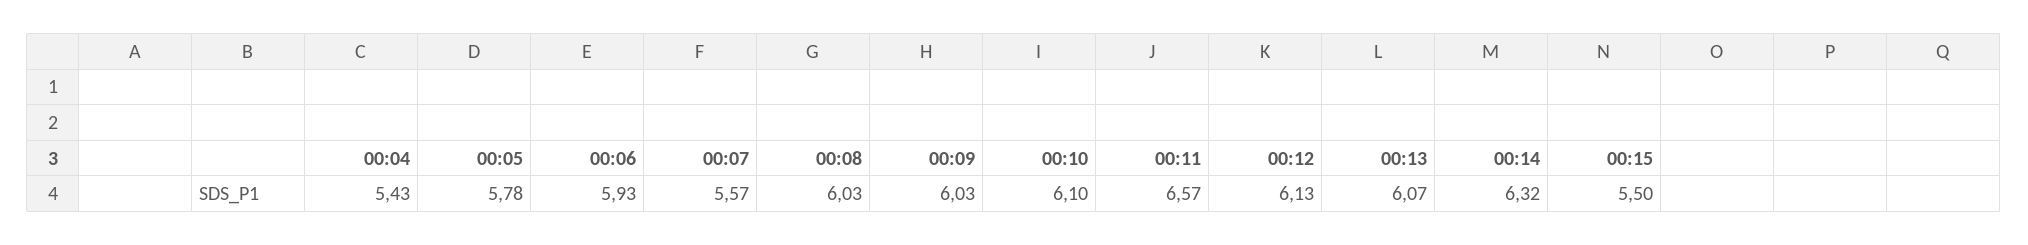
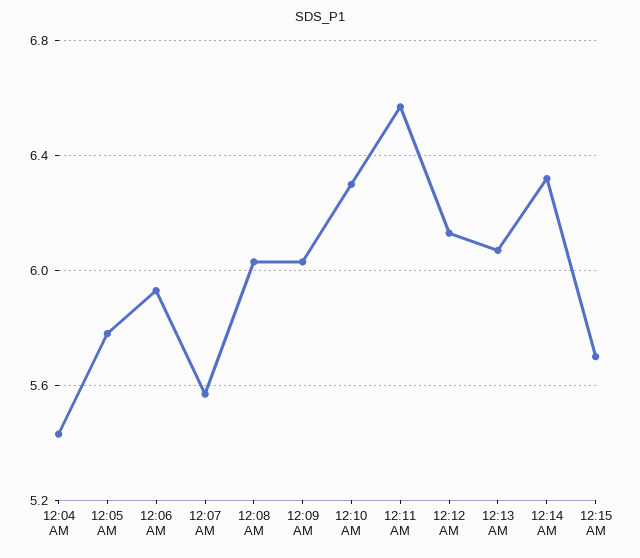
00:10: 6.1 -> 6.3
00:15: 5.5 -> 5.7

